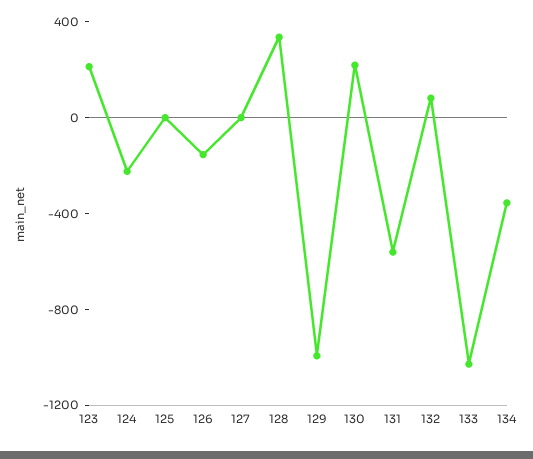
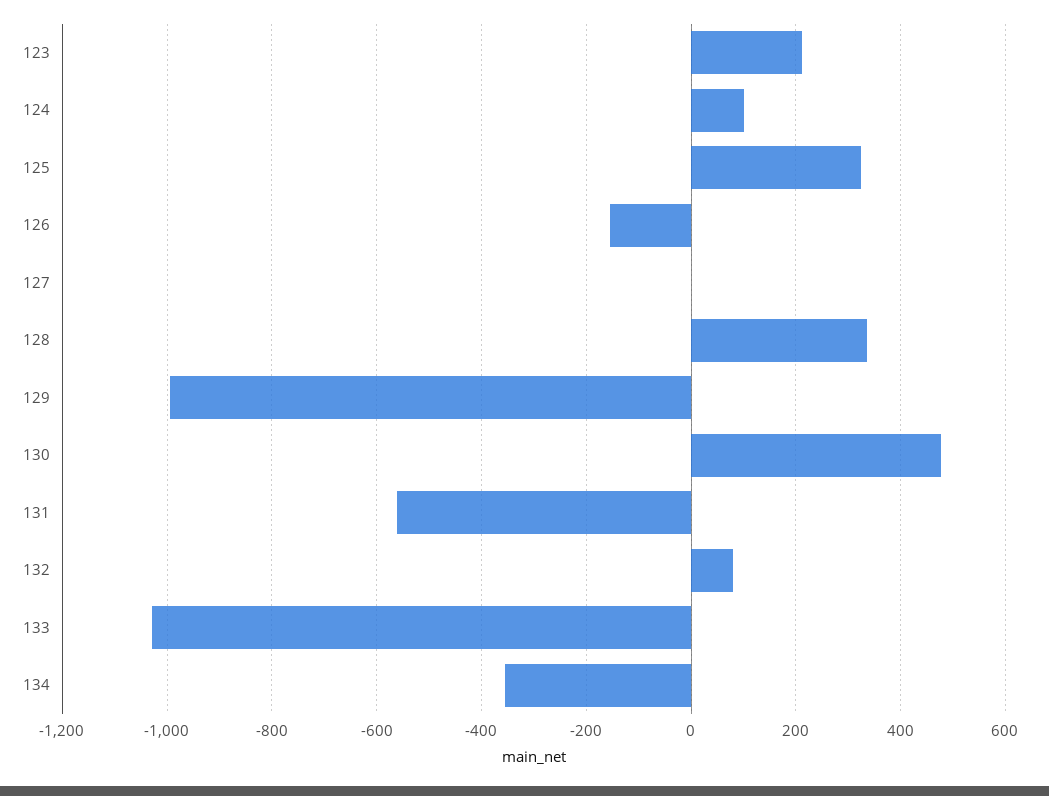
124: -200 -> 100
125: 0 -> 320
130: 200 -> 480

